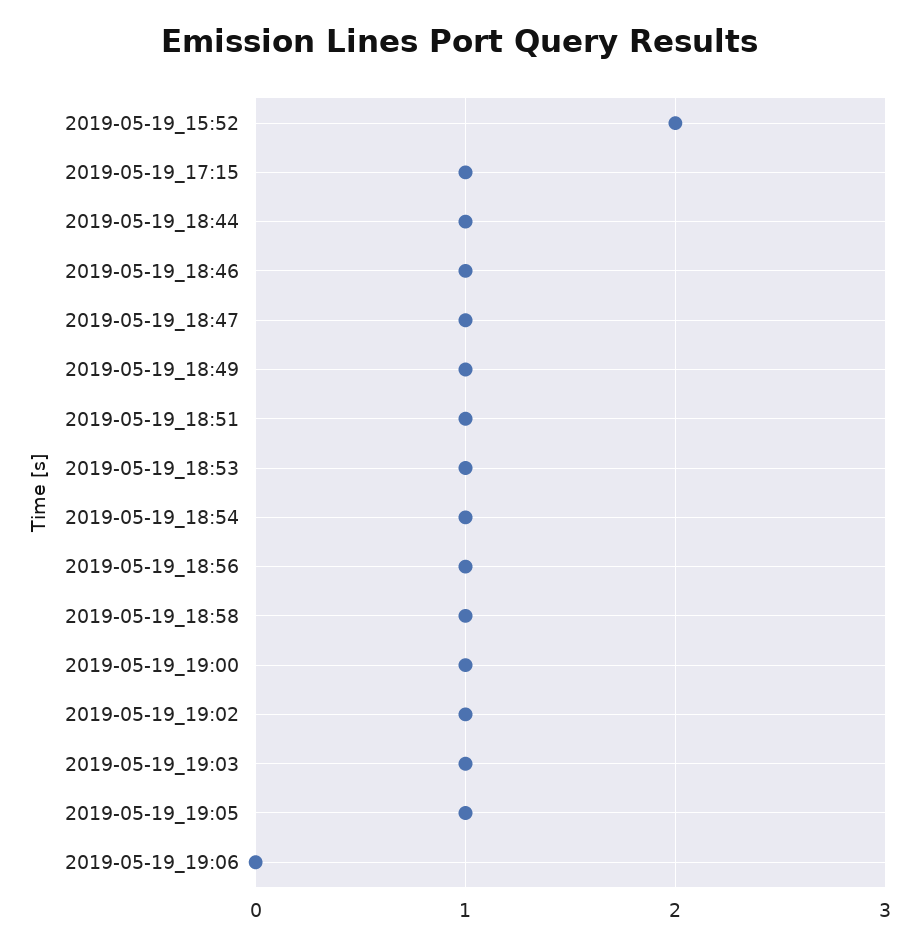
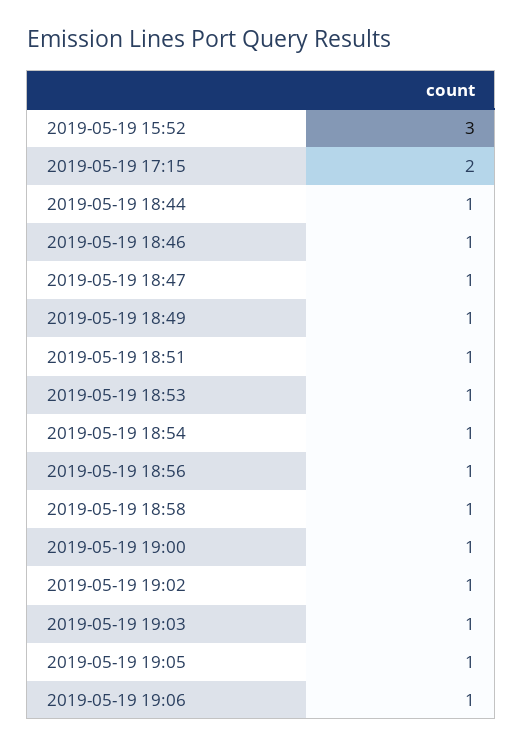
2019-05-19_15:52: 2 -> 3
2019-05-19_17:15: 1 -> 2
2019-05-19_19:06: 0 -> 1

